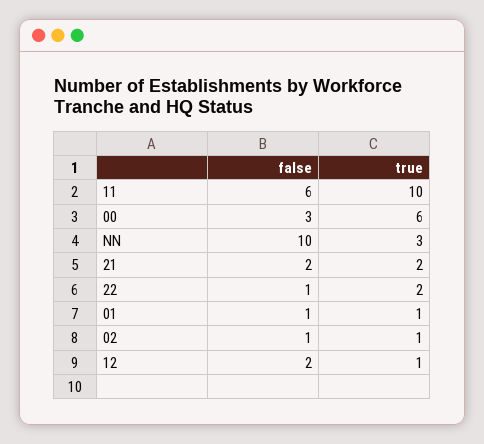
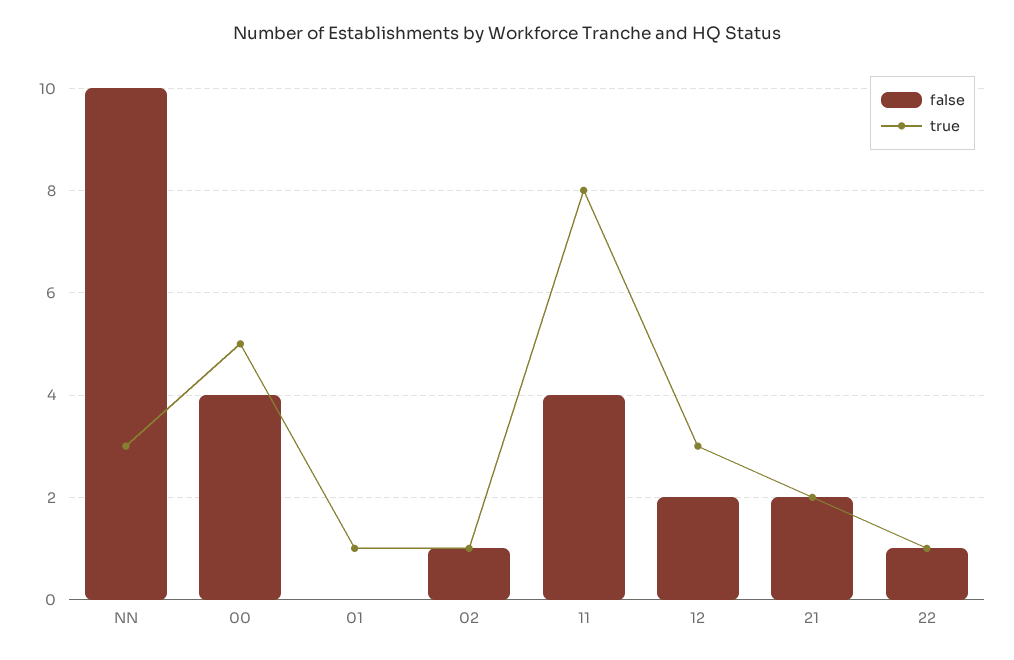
false, 11: 6 -> 4
true, 11: 10 -> 8
false, 00: 3 -> 4
true, 00: 6 -> 5
true, 22: 2 -> 1
false, 01: 1 -> 0
true, 12: 1 -> 3

